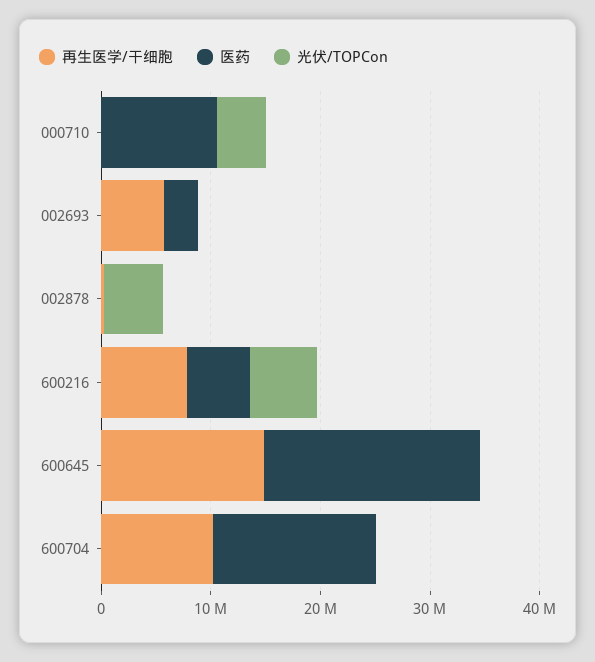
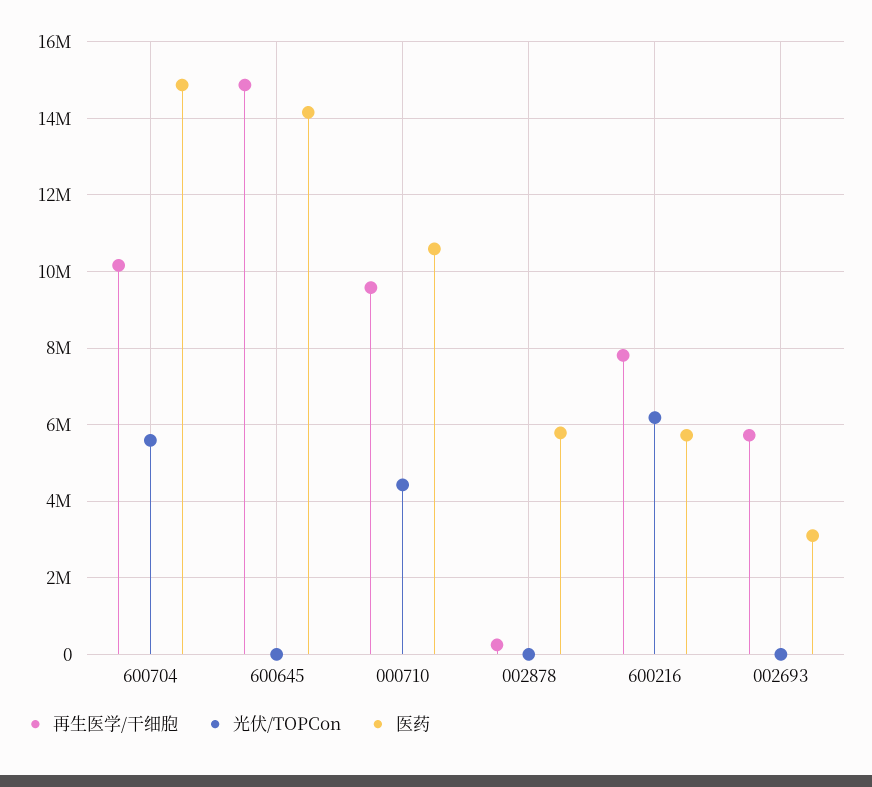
再生医学/干细胞, 000710: 0 -> 9600000
医药, 002878: 0 -> 5800000
光伏/TOPCon, 002878: 6000000 -> 0
医药, 600645: 20000000 -> 14200000
光伏/TOPCon, 600704: 0 -> 5600000

